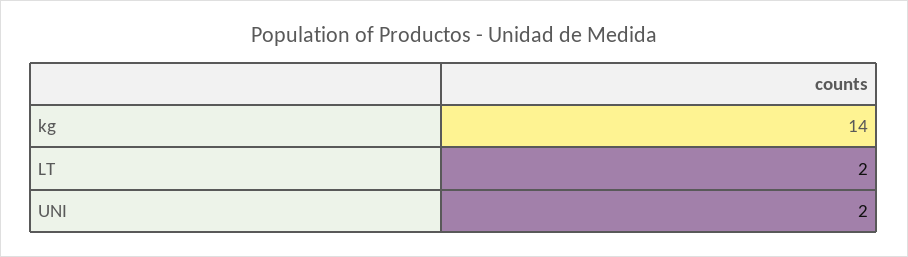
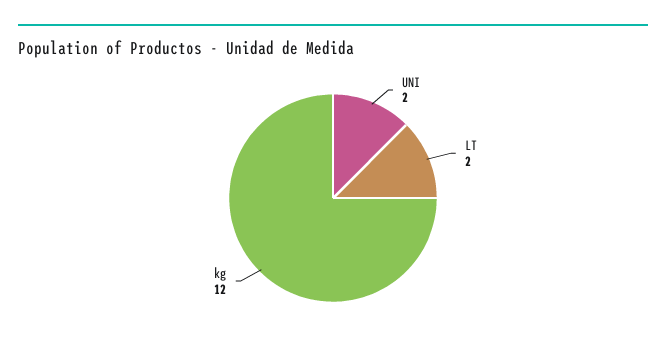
kg: 14 -> 12

